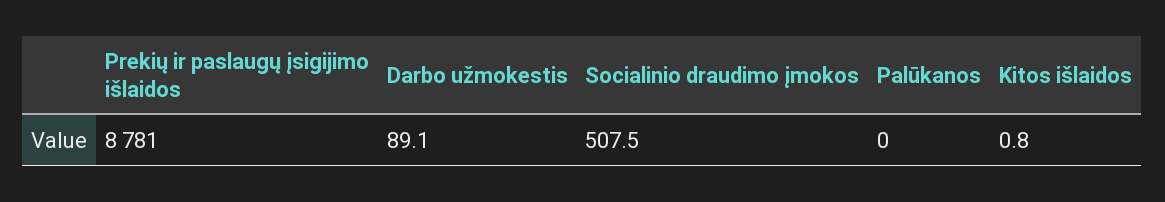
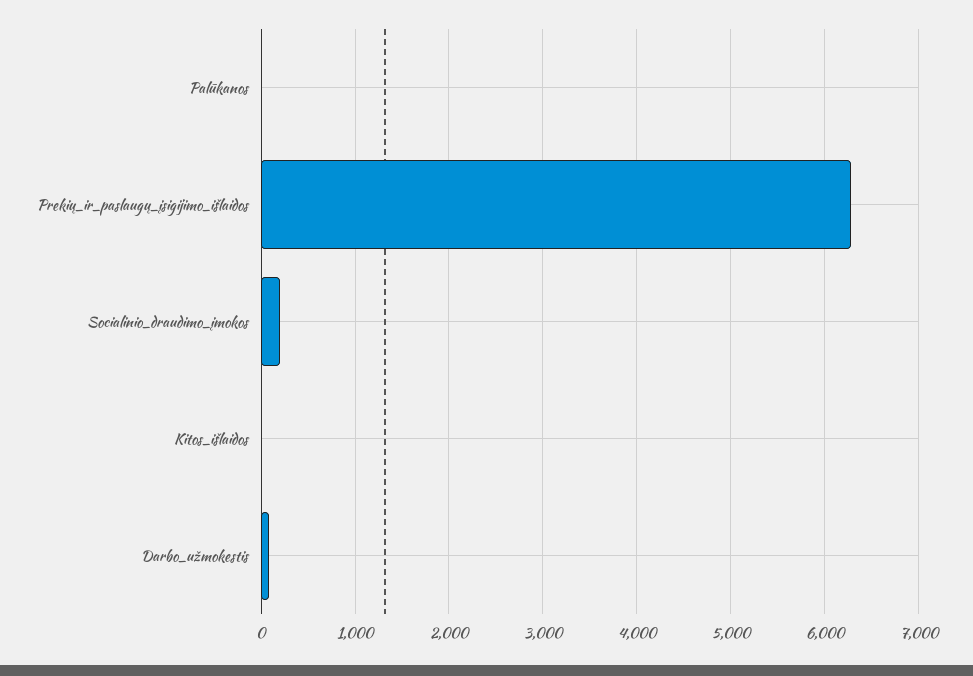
Prekių ir paslaugų įsigijimo išlaidos: 8781 -> 6300
Socialinio draudimo įmokos: 507.5 -> 200

